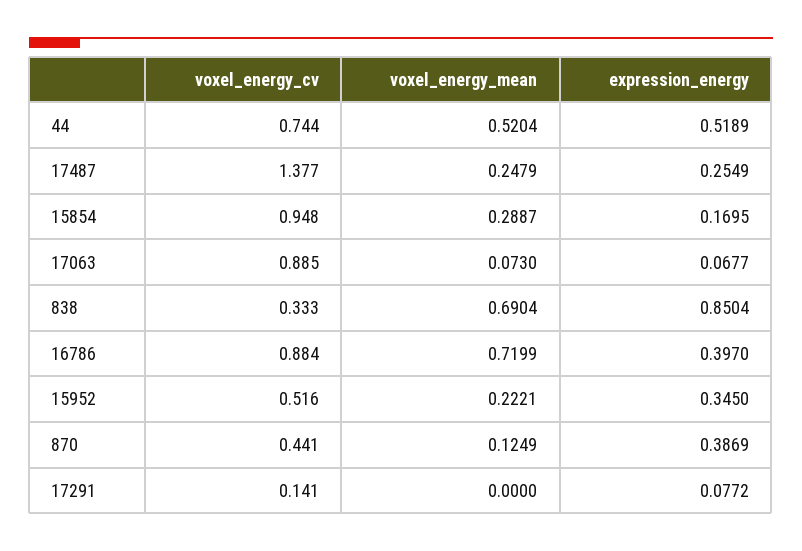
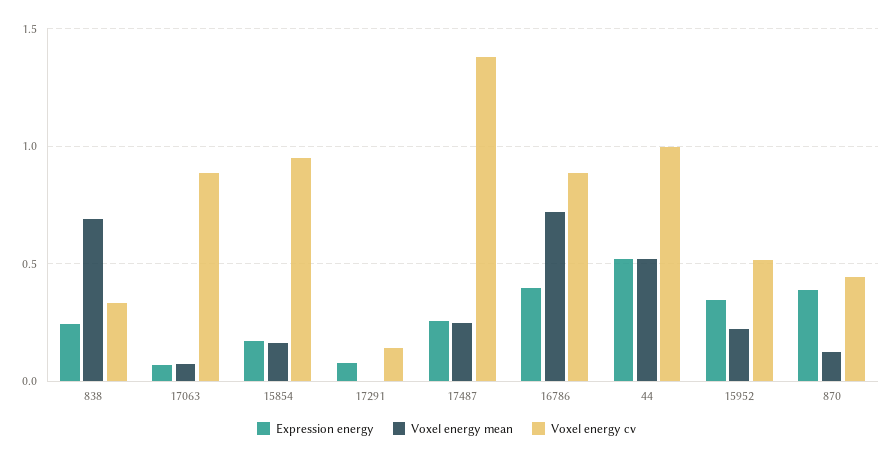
voxel_energy_cv, 44: 0.744 -> 1
voxel_energy_mean, 15854: 0.2887 -> 0.15
expression_energy, 838: 0.8504 -> 0.25

